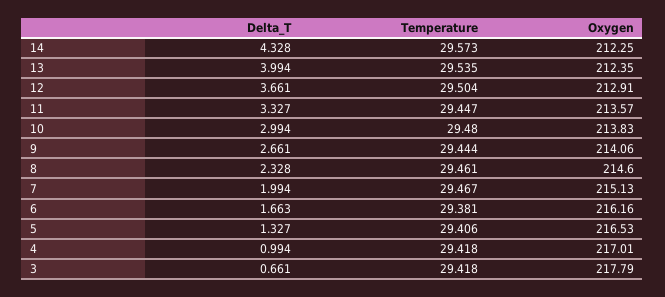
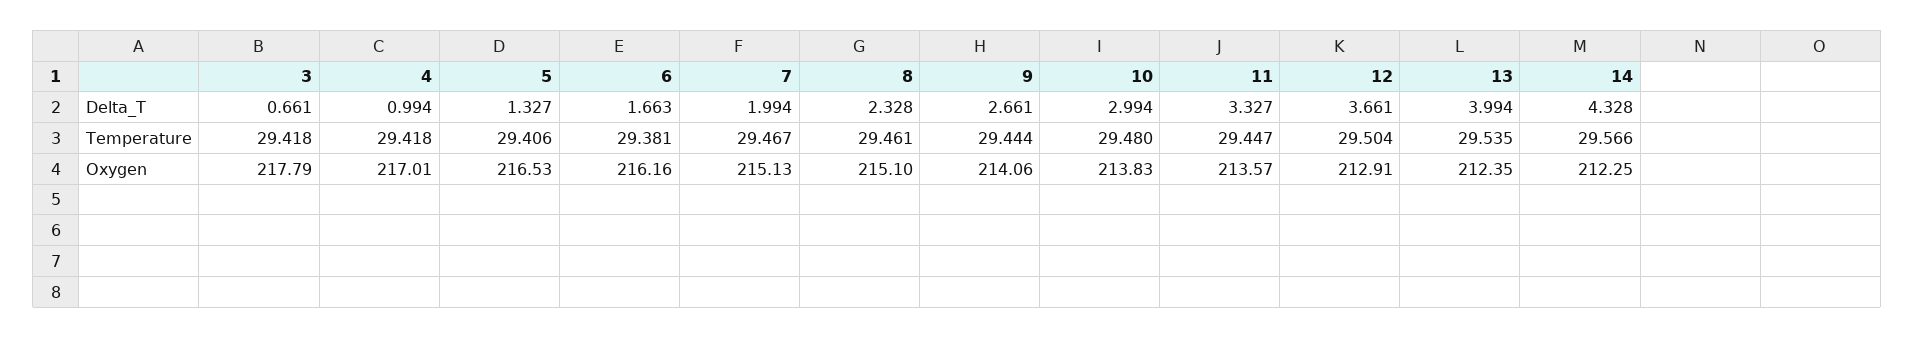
Temperature, 14: 29.573 -> 29.566
Oxygen, 8: 214.6 -> 215.1

